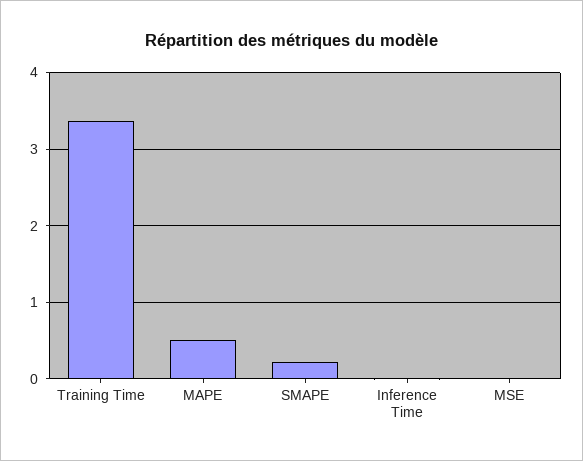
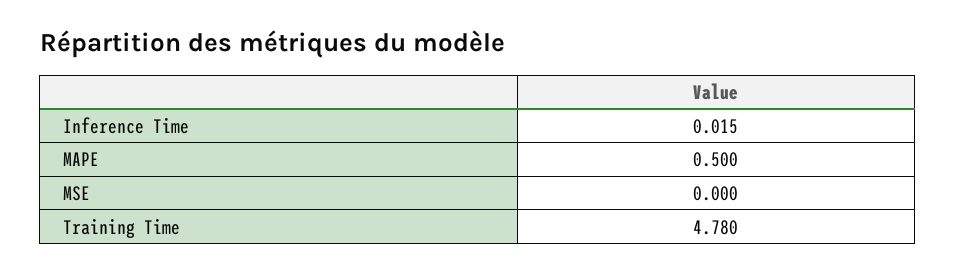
Training Time: 3.4 -> 4.78
SMAPE: 0.2 -> none

